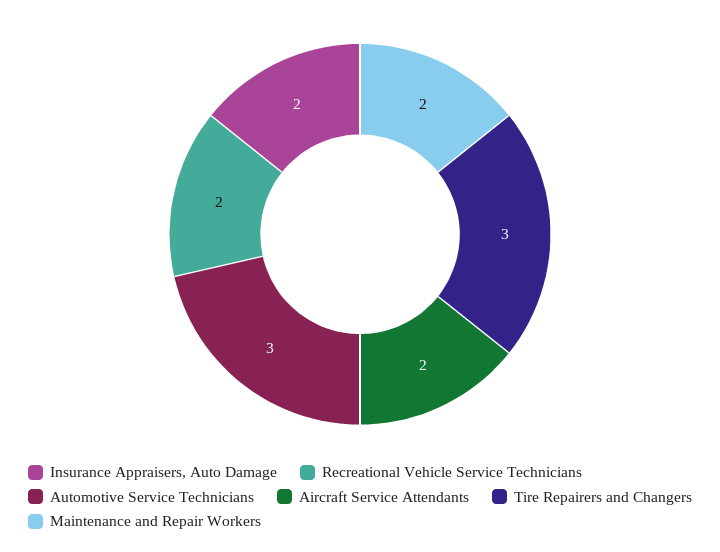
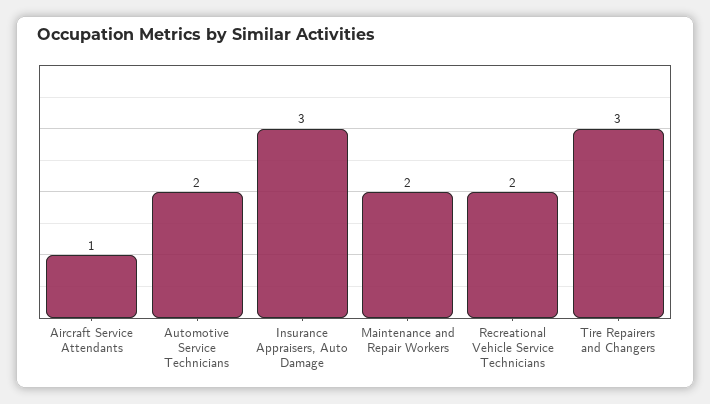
Insurance Appraisers, Auto Damage: 2 -> 3
Automotive Service Technicians: 3 -> 2
Aircraft Service Attendants: 2 -> 1

